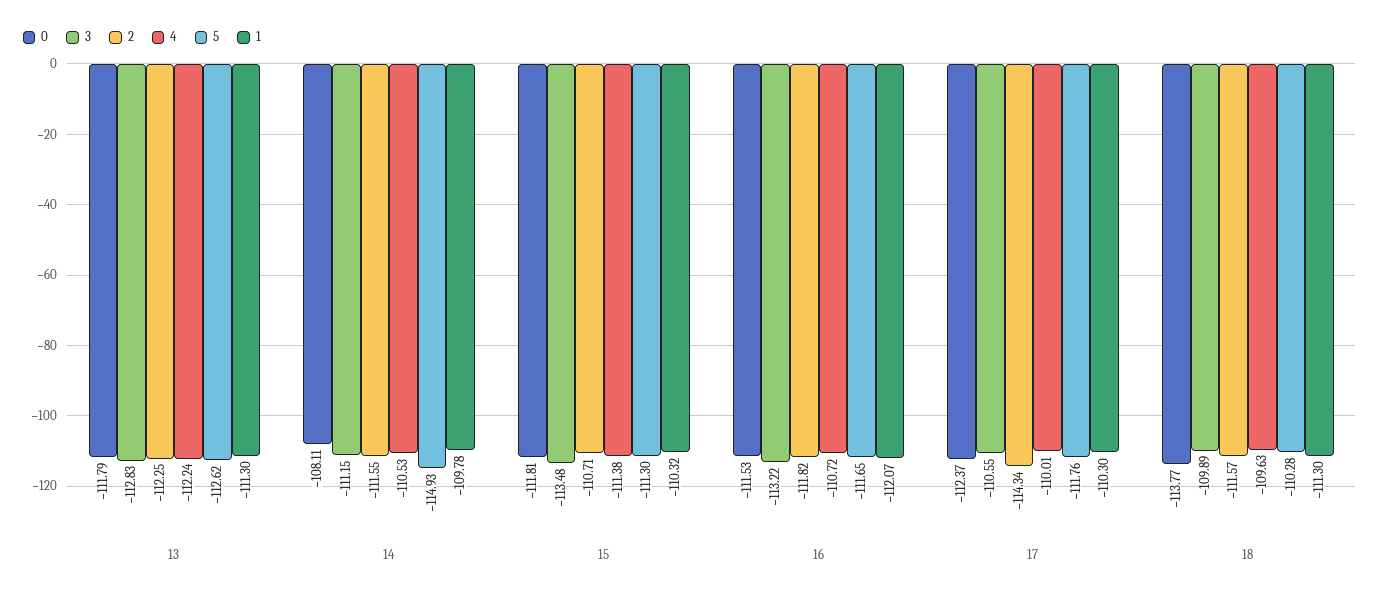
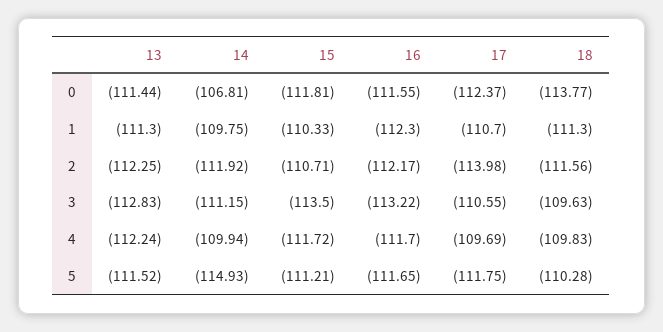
0, 13: -111.79 -> -111.44
5, 13: -112.62 -> -111.52
0, 14: -108.11 -> -106.81
2, 14: -111.55 -> -111.92
4, 14: -110.53 -> -109.94
1, 14: -109.78 -> -109.75
3, 15: -113.48 -> -113.5
4, 15: -111.38 -> -111.72
5, 15: -111.3 -> -111.21
1, 15: -110.32 -> -110.33
0, 16: -111.53 -> -111.55
2, 16: -111.82 -> -112.17
4, 16: -110.72 -> -111.7
1, 16: -112.07 -> -112.3
2, 17: -114.34 -> -113.98
4, 17: -110.01 -> -109.69
5, 17: -111.76 -> -111.75
1, 17: -110.3 -> -110.7
3, 18: -109.89 -> -109.63
2, 18: -111.57 -> -111.56
4, 18: -109.63 -> -109.83

